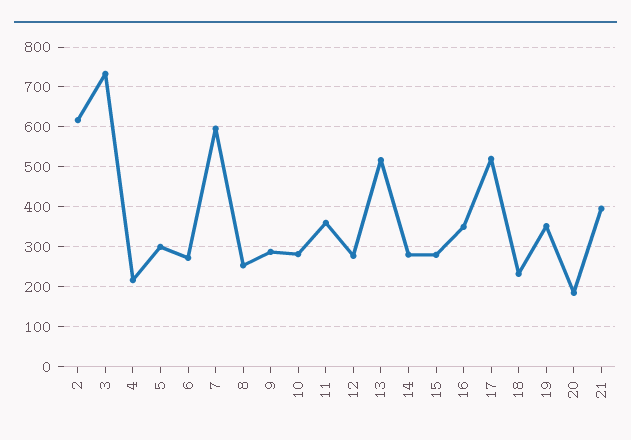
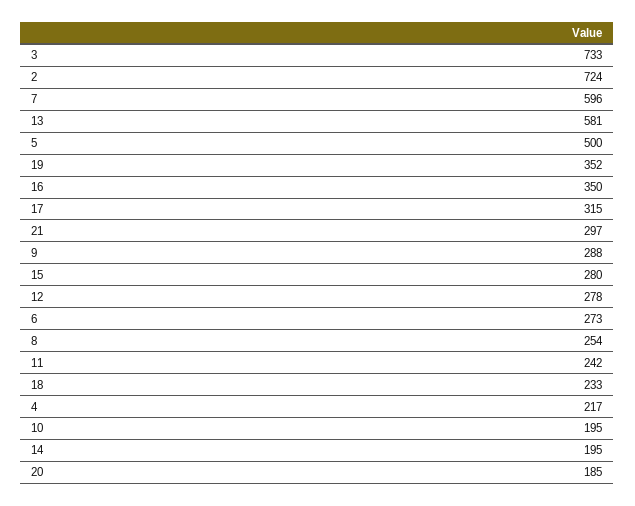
2: 620 -> 724
5: 300 -> 500
10: 280 -> 195
11: 360 -> 242
13: 520 -> 581
14: 280 -> 195
17: 520 -> 315
21: 400 -> 297

